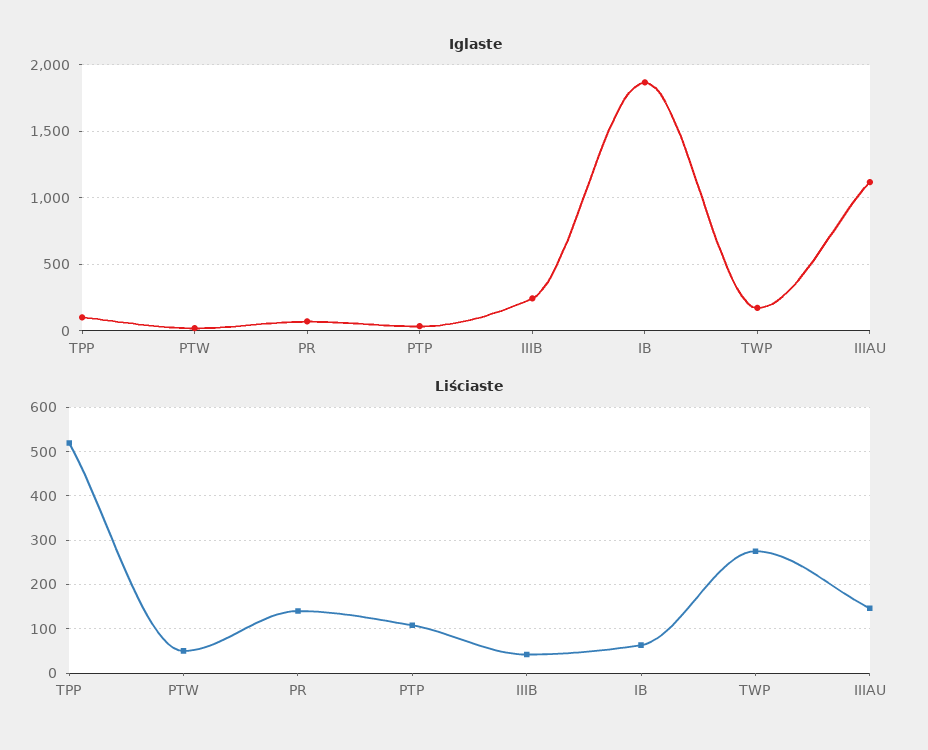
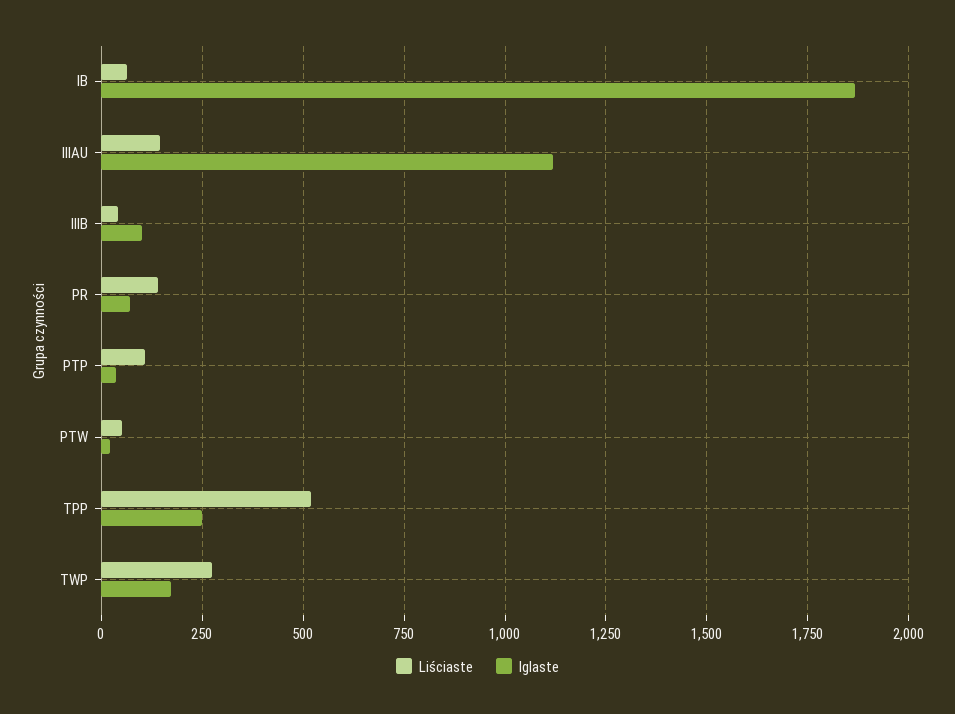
Iglaste, TPP: 100 -> 250
Iglaste, IIIB: 250 -> 100

